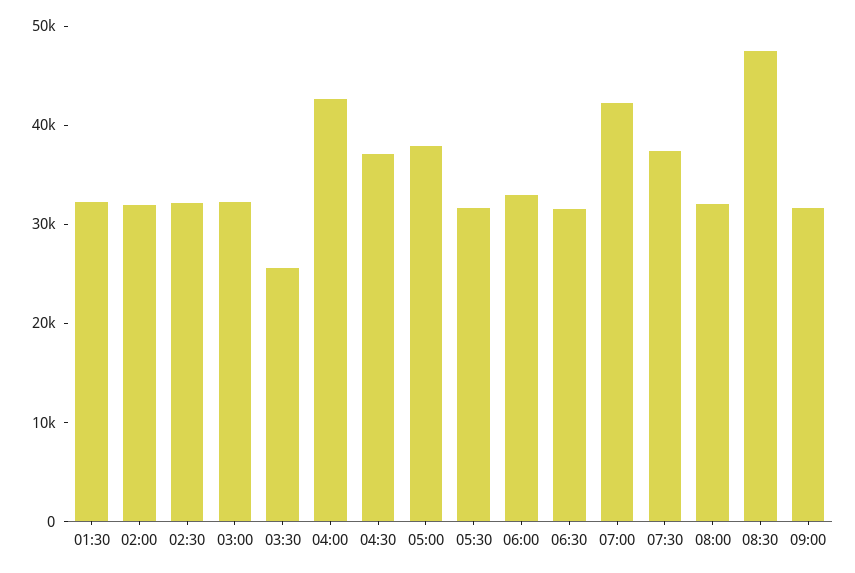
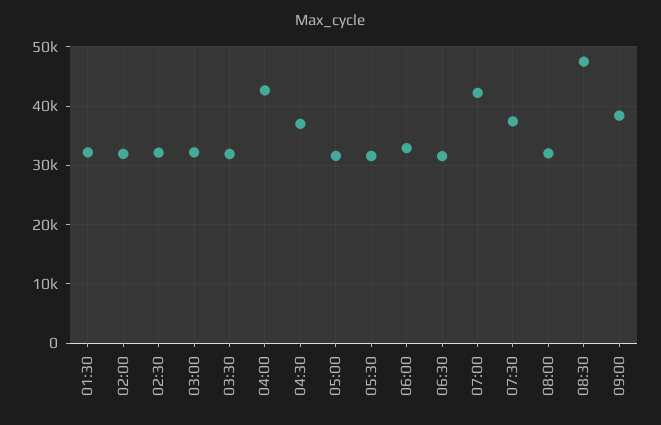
03:30: 26000 -> 32000
05:00: 38000 -> 32000
09:00: 32000 -> 38000

